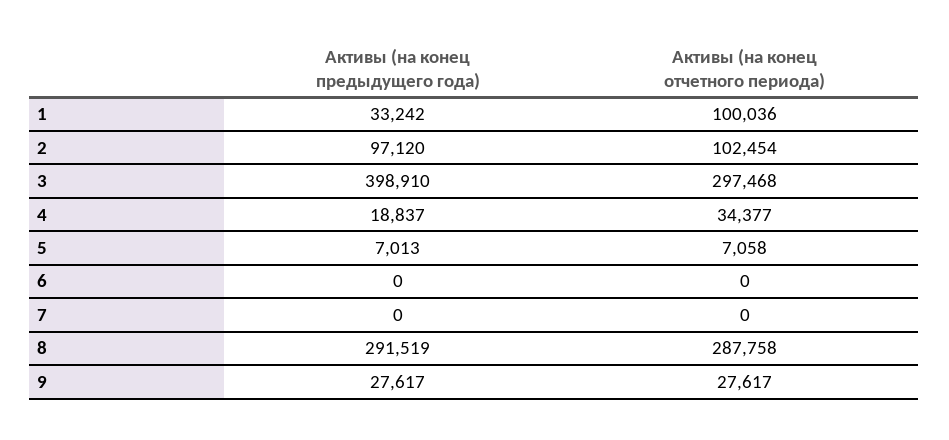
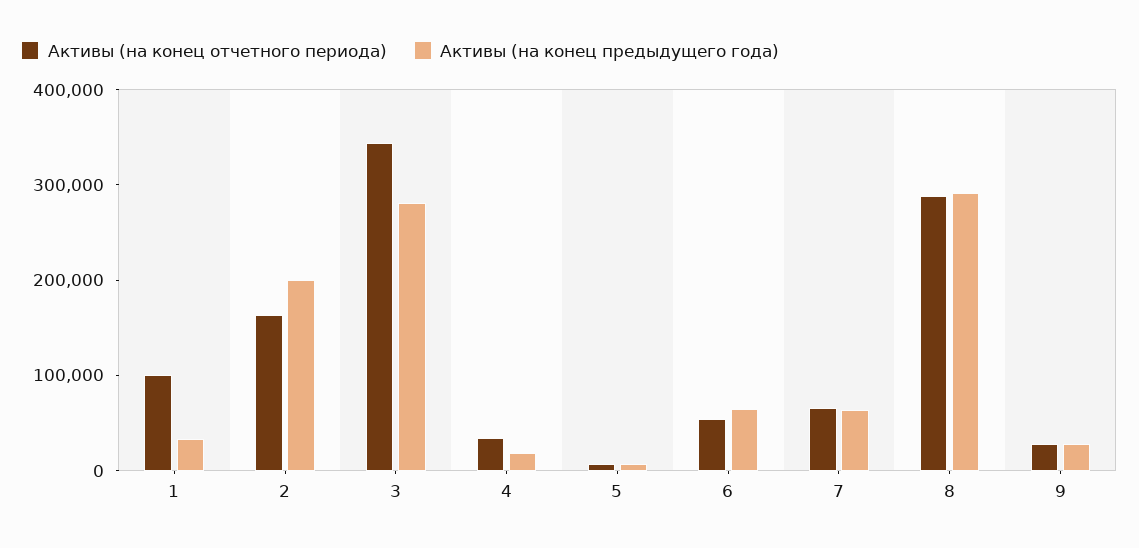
Активы (на конец предыдущего года), 2: 97120 -> 200000
Активы (на конец отчетного периода), 2: 102454 -> 160000
Активы (на конец предыдущего года), 3: 398910 -> 280000
Активы (на конец отчетного периода), 3: 297468 -> 340000
Активы (на конец предыдущего года), 6: 0 -> 60000
Активы (на конец отчетного периода), 6: 0 -> 60000
Активы (на конец предыдущего года), 7: 0 -> 60000
Активы (на конец отчетного периода), 7: 0 -> 60000

